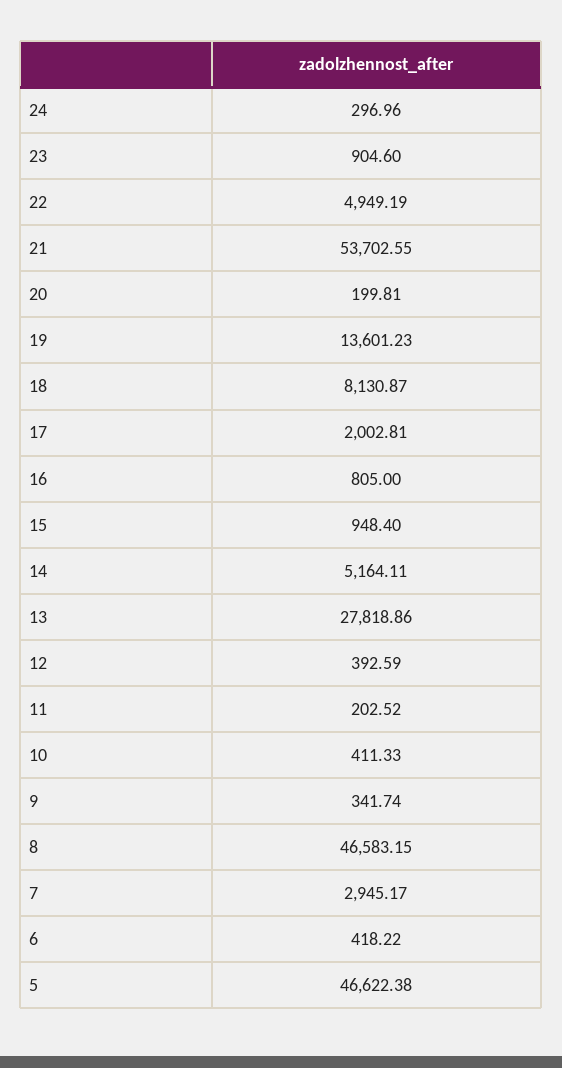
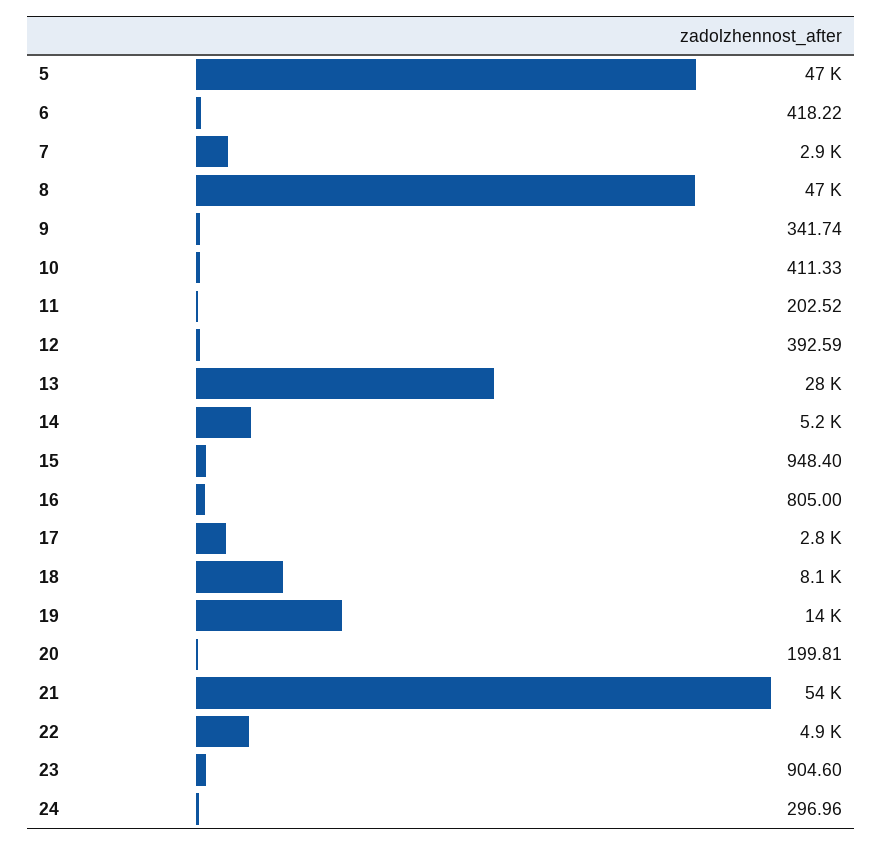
17: 2002.81 -> 2800

